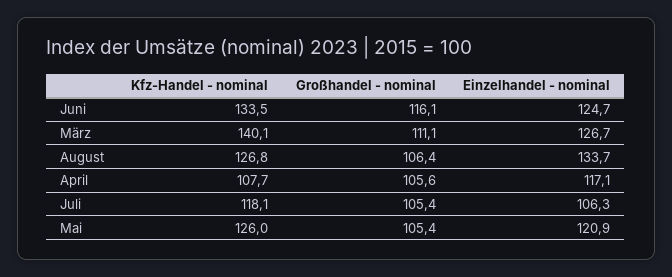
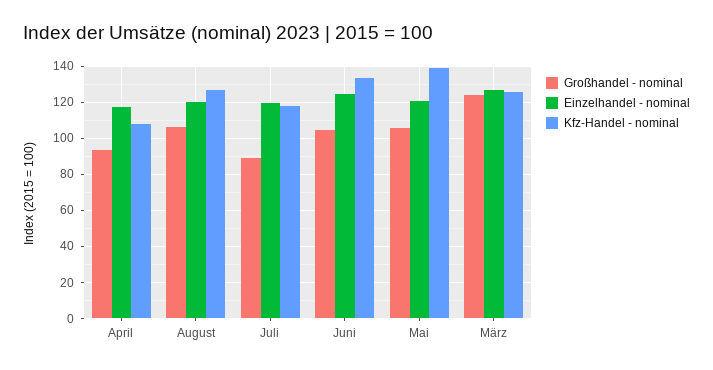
Großhandel - nominal, Juni: 116.1 -> 105
Kfz-Handel - nominal, März: 140.1 -> 125
Großhandel - nominal, März: 111.1 -> 125
Einzelhandel - nominal, August: 133.7 -> 120
Großhandel - nominal, April: 105.6 -> 95
Großhandel - nominal, Juli: 105.4 -> 90
Einzelhandel - nominal, Juli: 106.3 -> 120
Kfz-Handel - nominal, Mai: 126 -> 140

